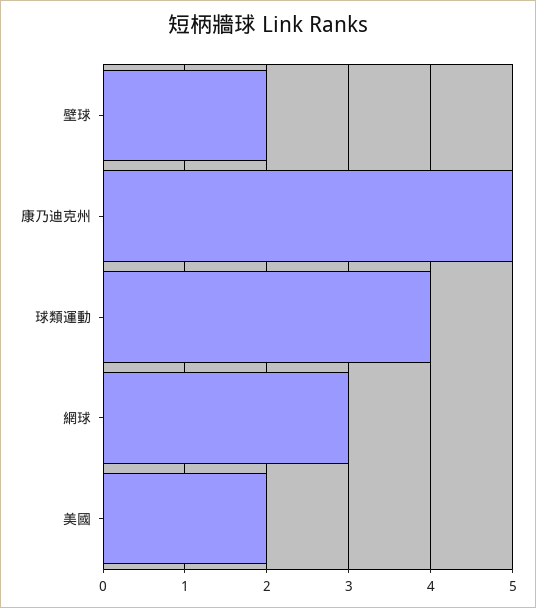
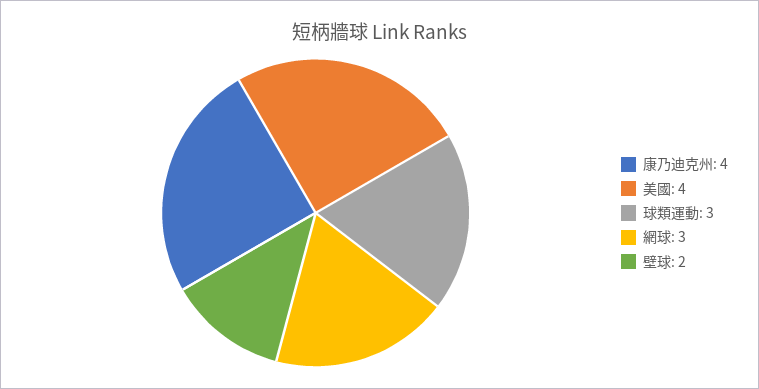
康乃迪克州: 5 -> 4
球類運動: 4 -> 3
美國: 2 -> 4

